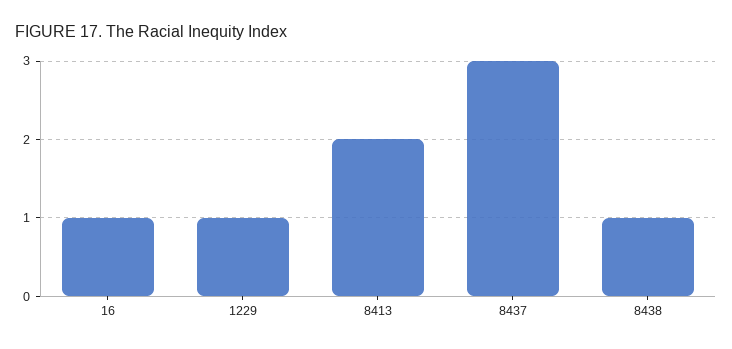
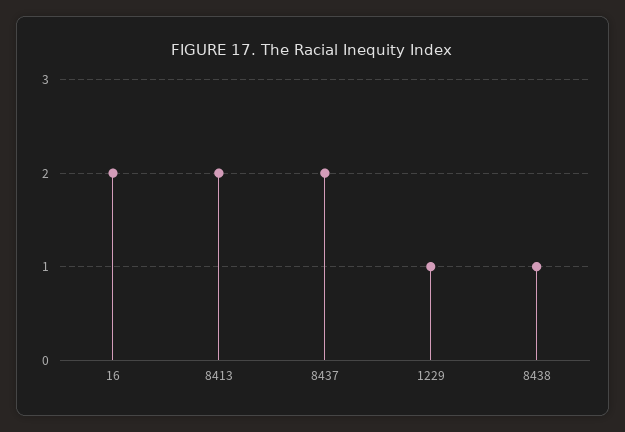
16: 1 -> 2
8437: 3 -> 2

